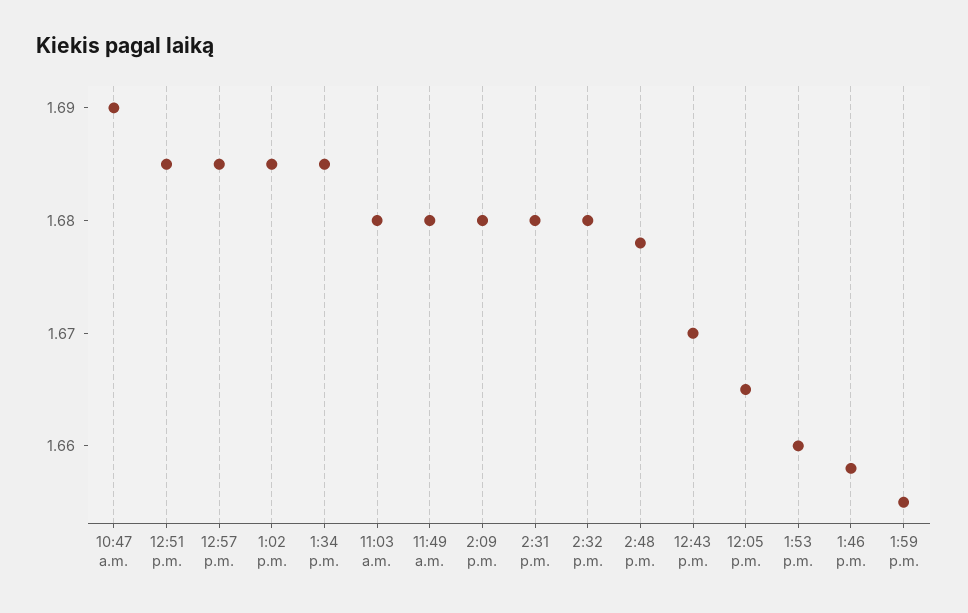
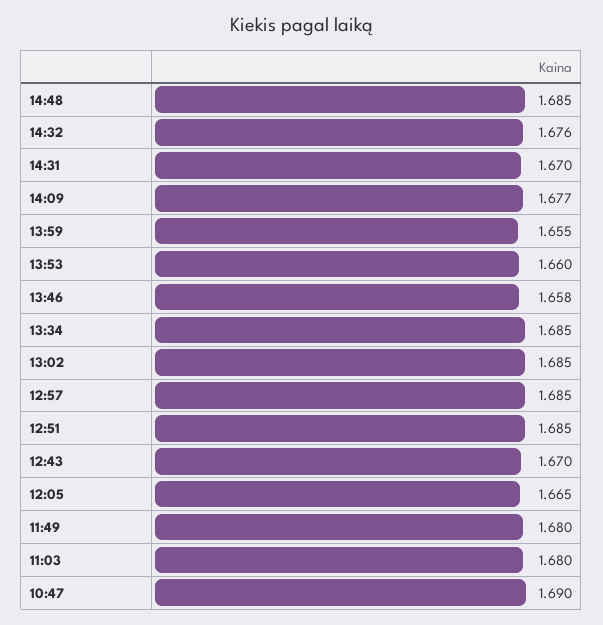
2:09 p.m.: 1.68 -> 1.677
2:31 p.m.: 1.68 -> 1.67
2:32 p.m.: 1.68 -> 1.676
2:48 p.m.: 1.678 -> 1.685

